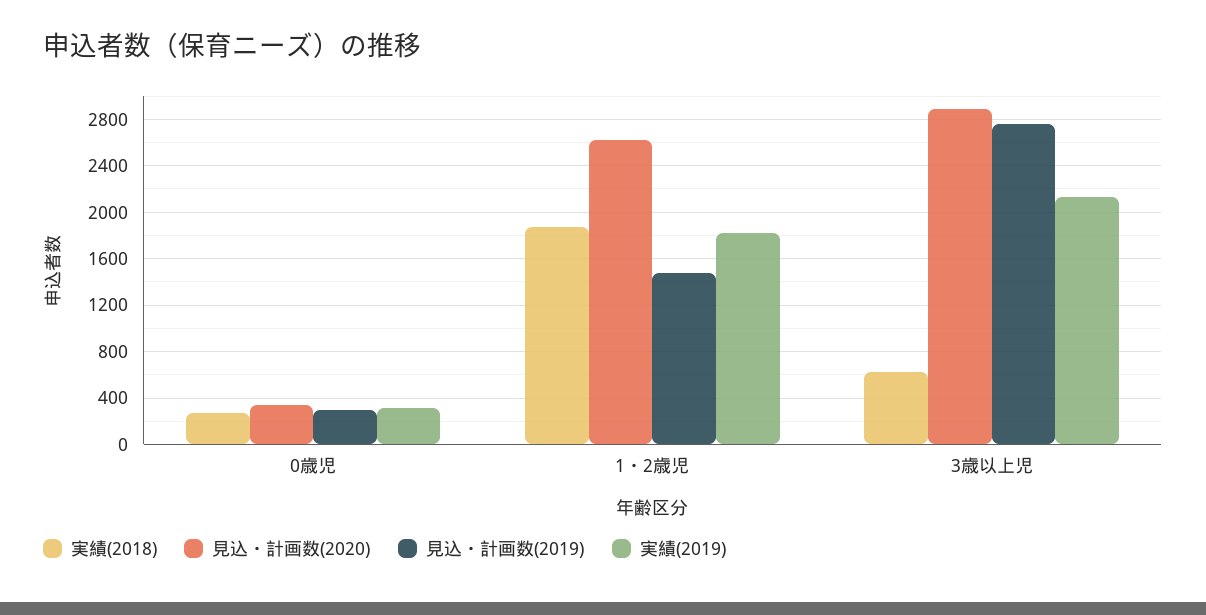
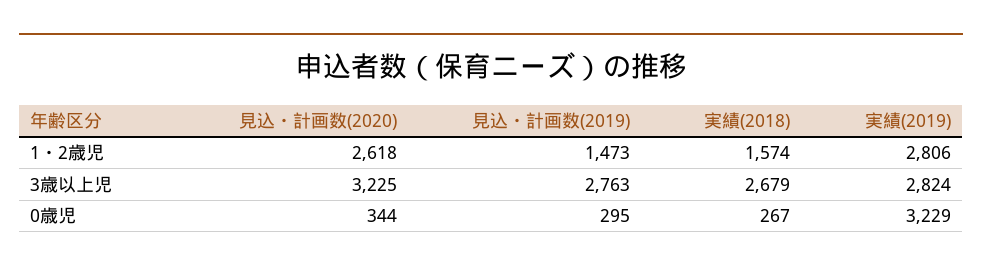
実績(2019), 0歳児: 300 -> 3229
実績(2018), 1・2歳児: 1900 -> 1574
実績(2019), 1・2歳児: 1800 -> 2806
実績(2018), 3歳以上児: 600 -> 2679
見込・計画数(2020), 3歳以上児: 2900 -> 3225
実績(2019), 3歳以上児: 2100 -> 2824

